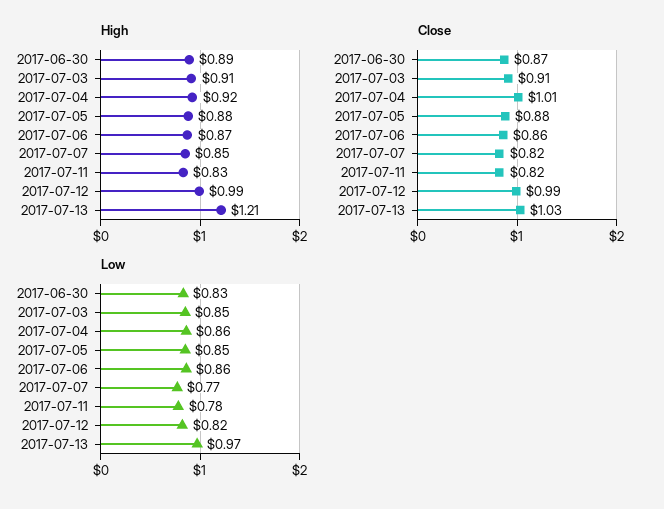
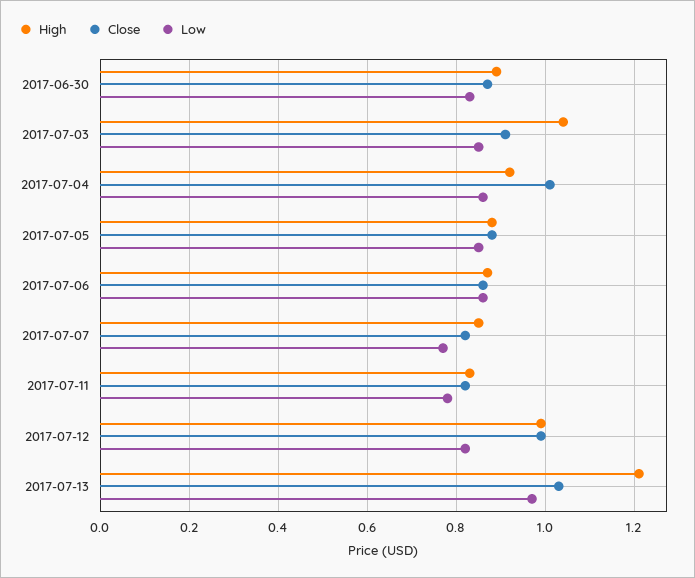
High, 2017-07-03: 0.91 -> 1.05

